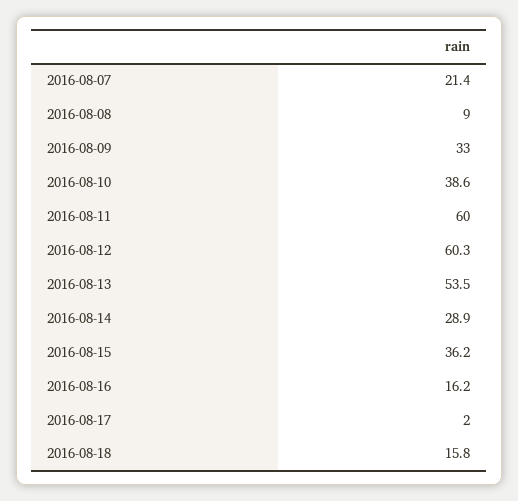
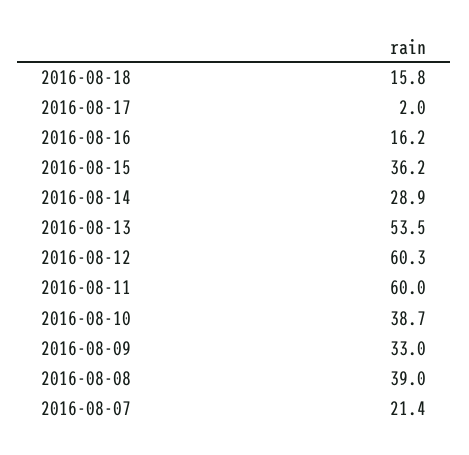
2016-08-08: 9 -> 39
2016-08-10: 38.6 -> 38.7

